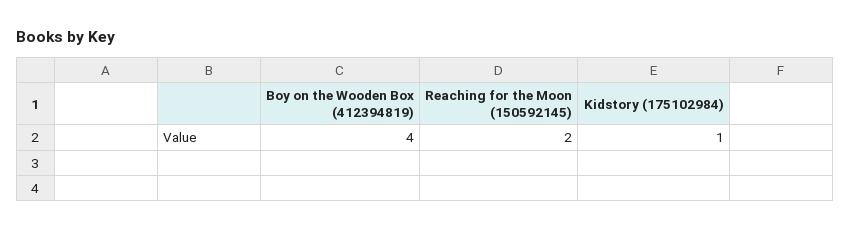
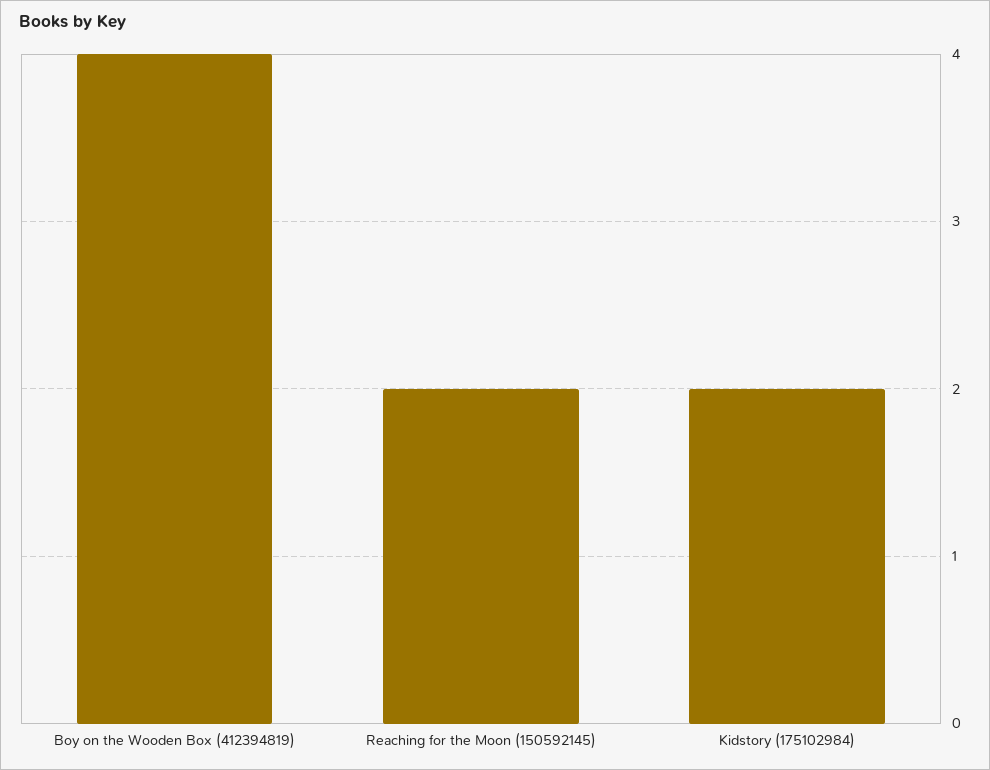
Kidstory (175102984): 1 -> 2

